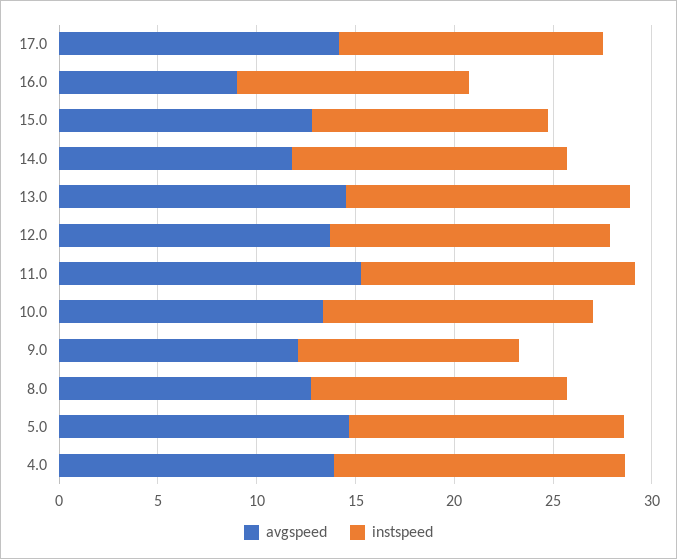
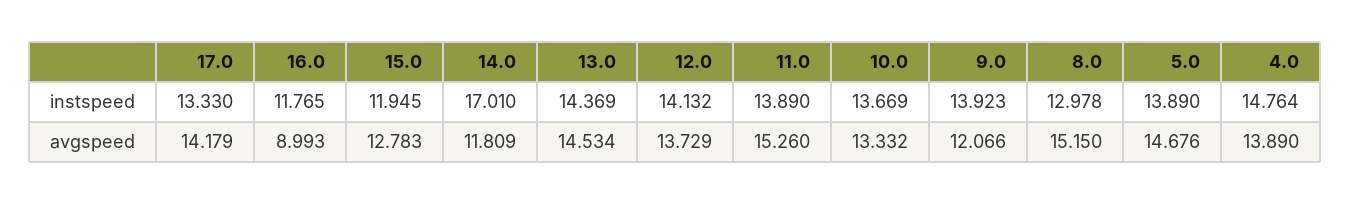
instspeed, 14.0: 14 -> 17.01
instspeed, 9.0: 11 -> 13.923
avgspeed, 8.0: 13 -> 15.15

